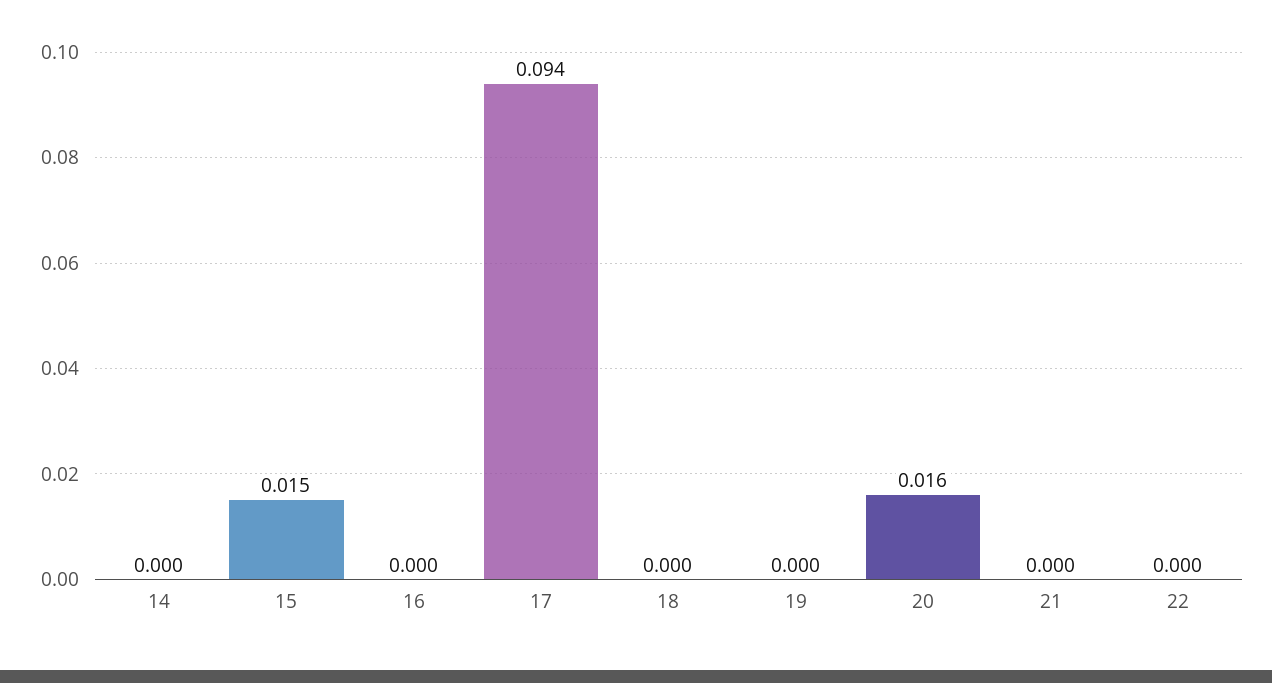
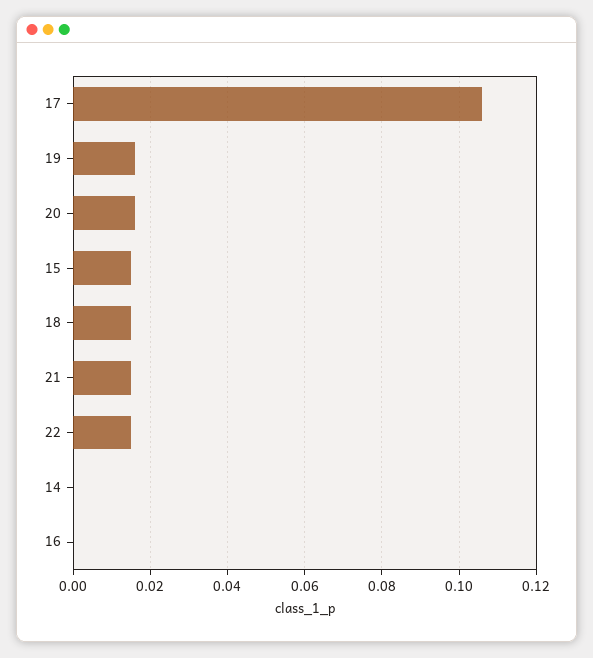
17: 0.094 -> 0.105
18: 0 -> 0.015
19: 0 -> 0.015
21: 0 -> 0.015
22: 0 -> 0.015

